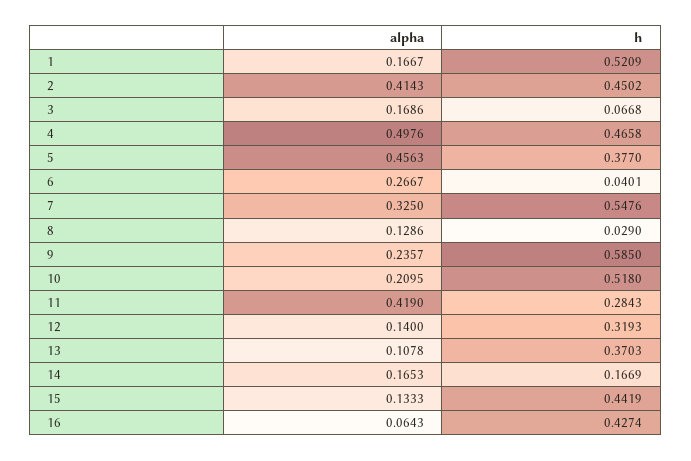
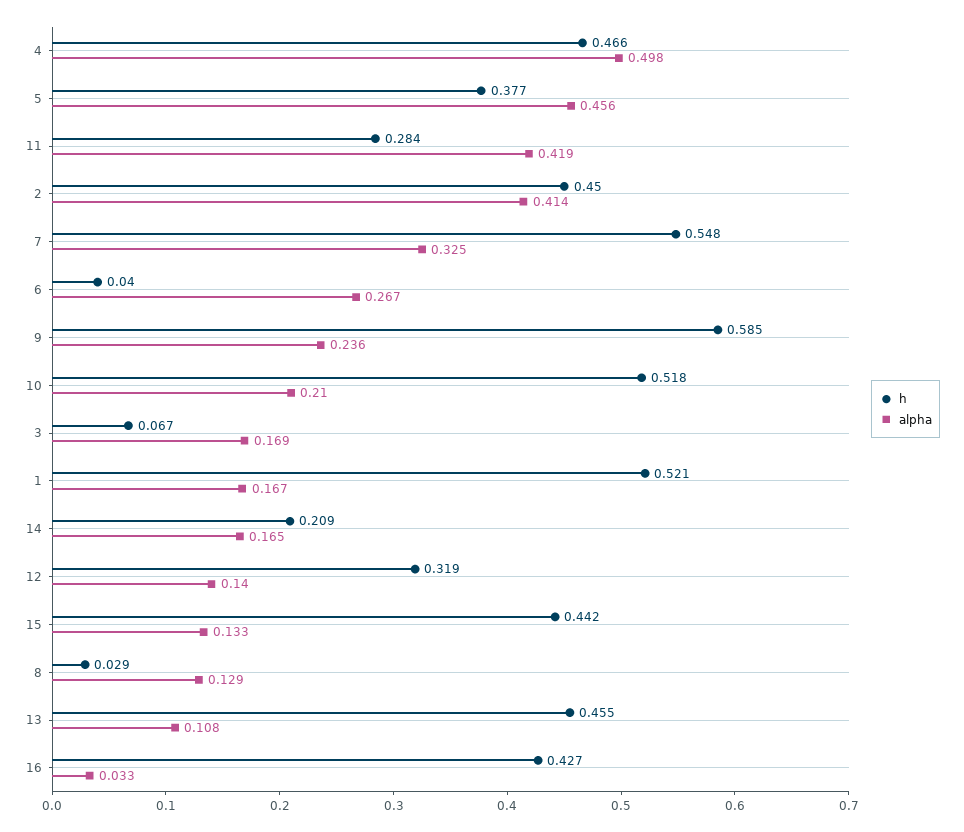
h, 13: 0.3703 -> 0.455
h, 14: 0.1669 -> 0.209
alpha, 16: 0.0643 -> 0.033

